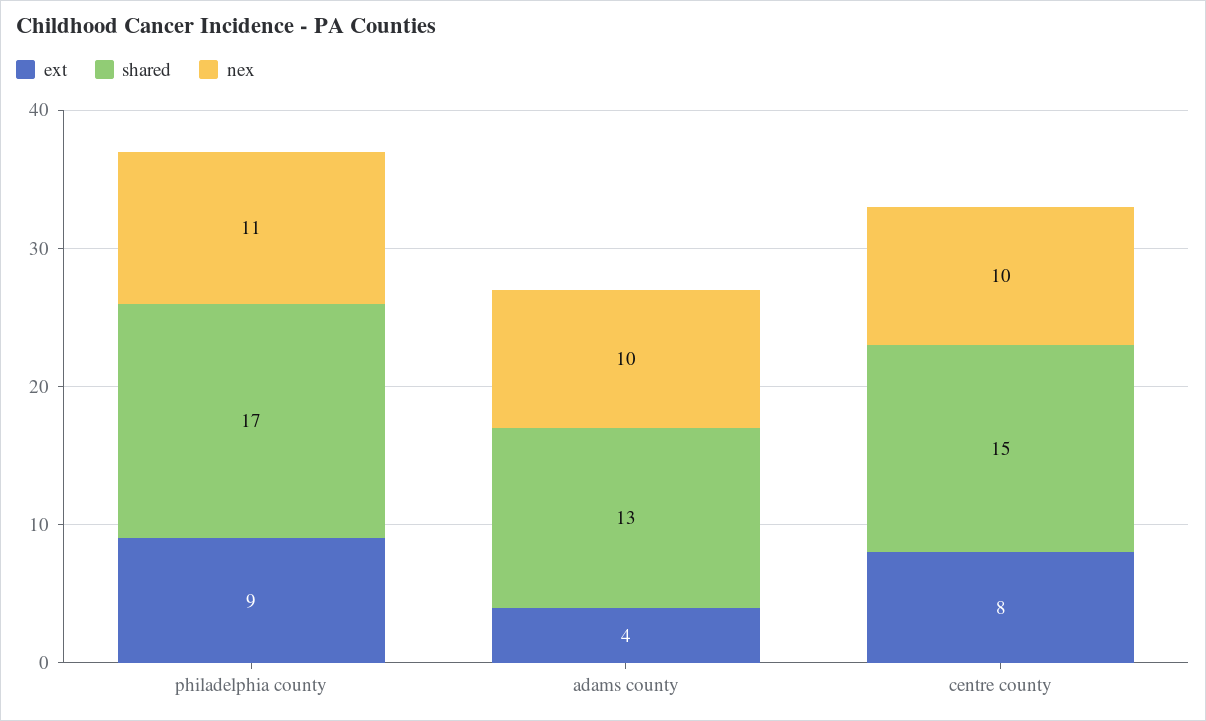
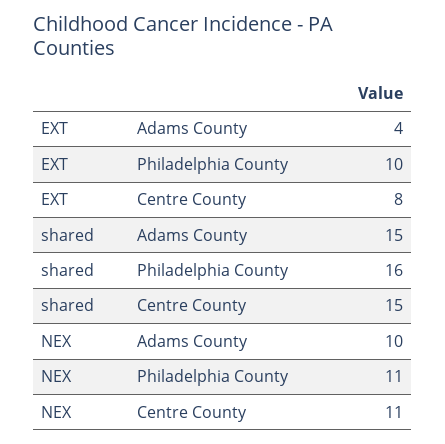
ext, philadelphia county: 9 -> 10
shared, philadelphia county: 17 -> 16
shared, adams county: 13 -> 15
nex, centre county: 10 -> 11

